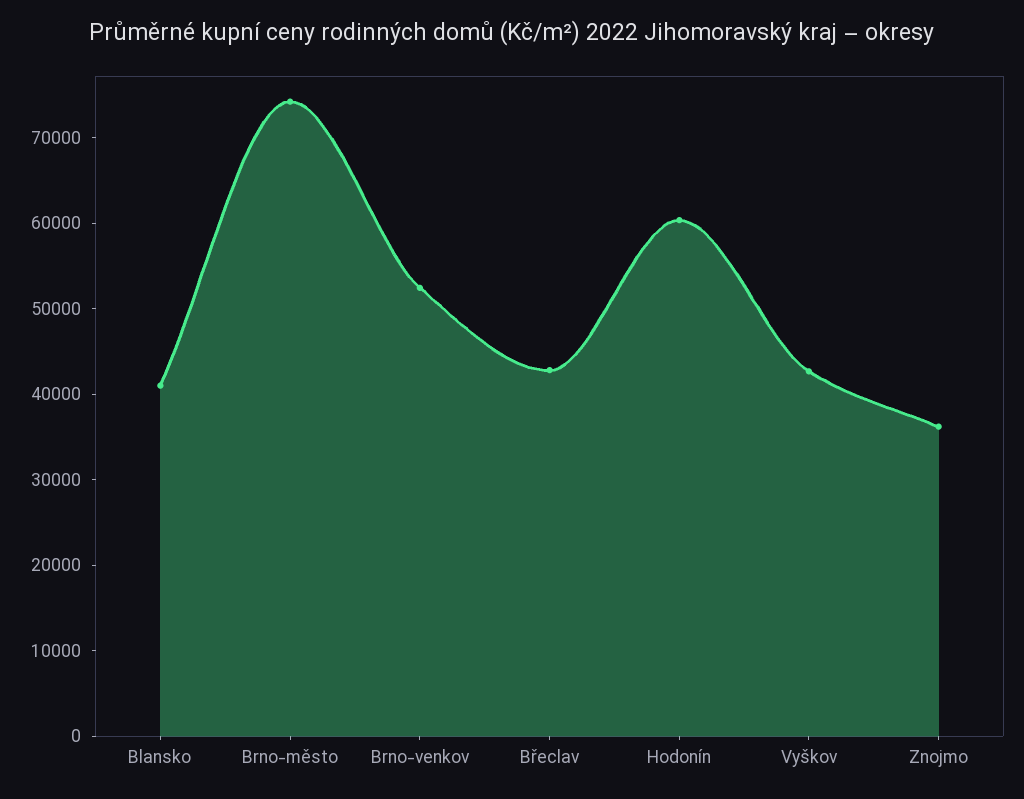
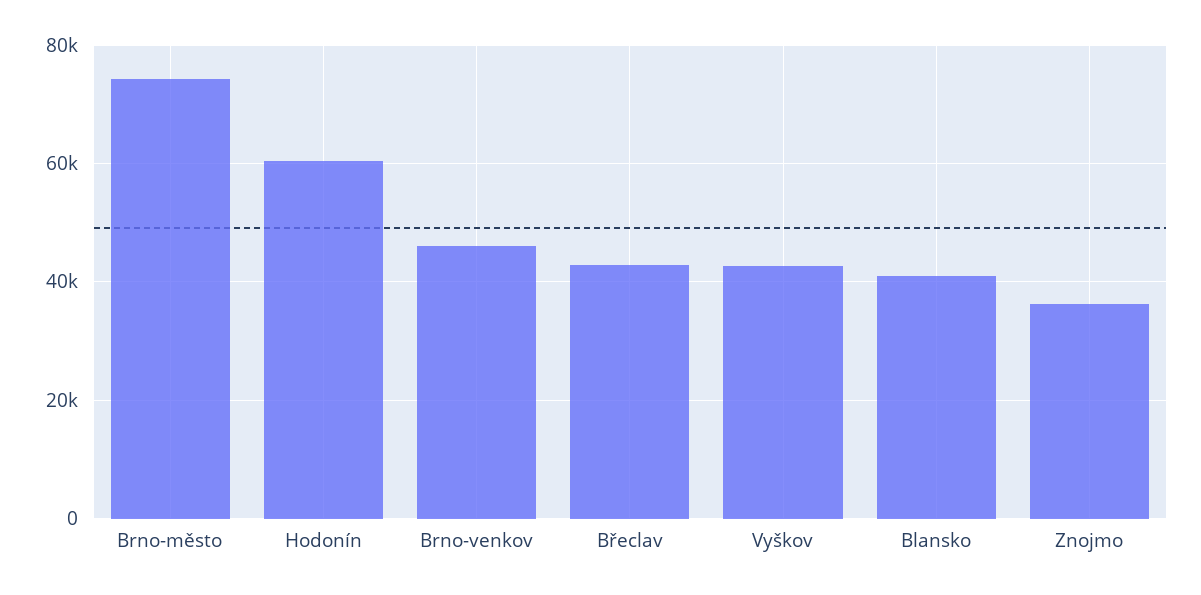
Brno-venkov: 52000 -> 46000

